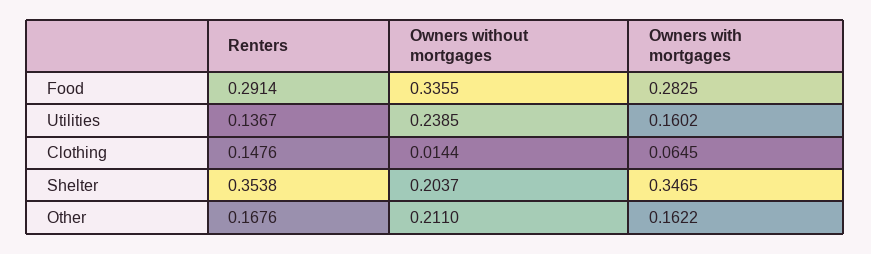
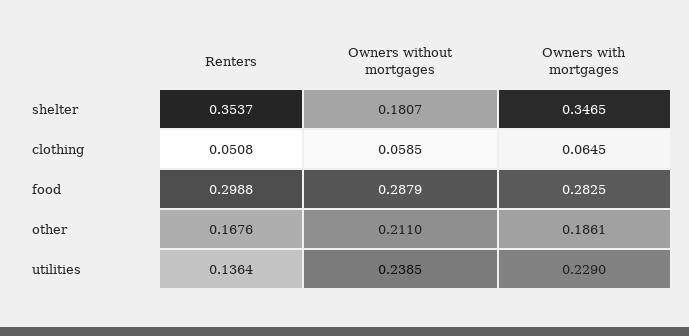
Renters, Food: 0.2914 -> 0.2988
Owners without mortgages, Food: 0.3355 -> 0.2879
Renters, Utilities: 0.1367 -> 0.1364
Owners with mortgages, Utilities: 0.1602 -> 0.229
Renters, Clothing: 0.1476 -> 0.0508
Owners without mortgages, Clothing: 0.0144 -> 0.0585
Renters, Shelter: 0.3538 -> 0.3537
Owners without mortgages, Shelter: 0.2037 -> 0.1807
Owners with mortgages, Other: 0.1622 -> 0.1861

